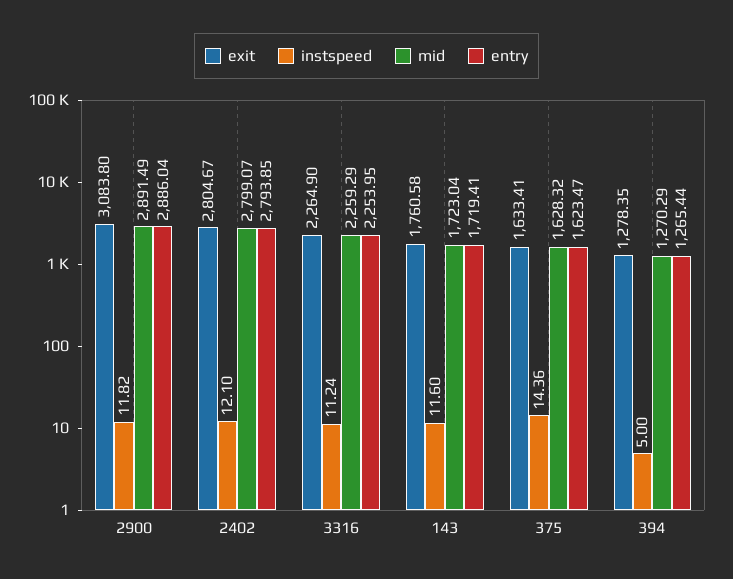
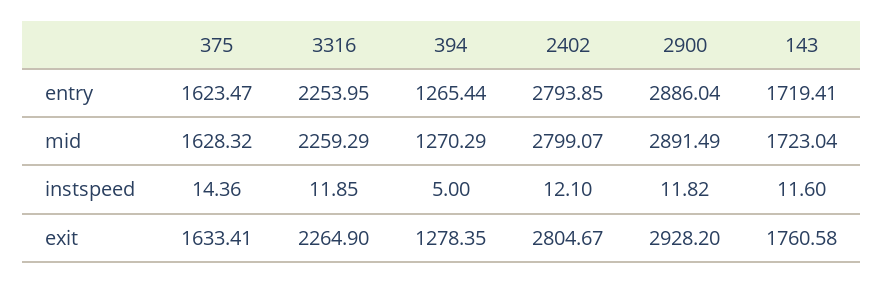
exit, 2900: 3083.8 -> 2928.2
instspeed, 3316: 11.24 -> 11.85

